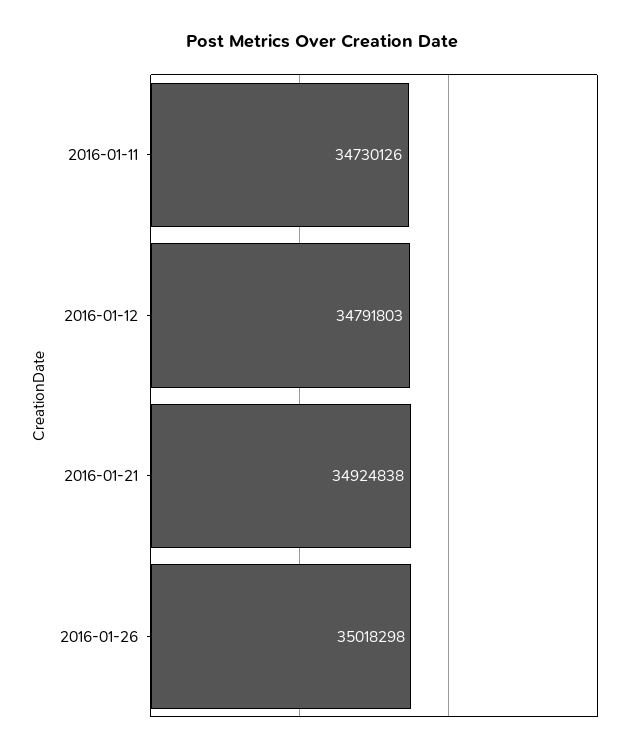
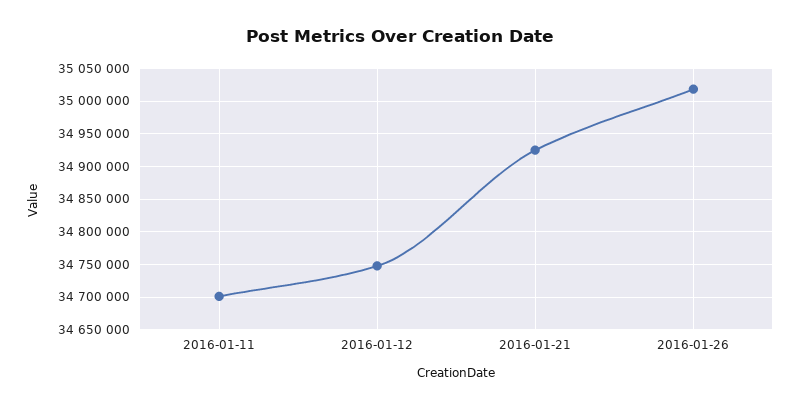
2016-01-11: 34730126 -> 34700000
2016-01-12: 34791803 -> 34750000

